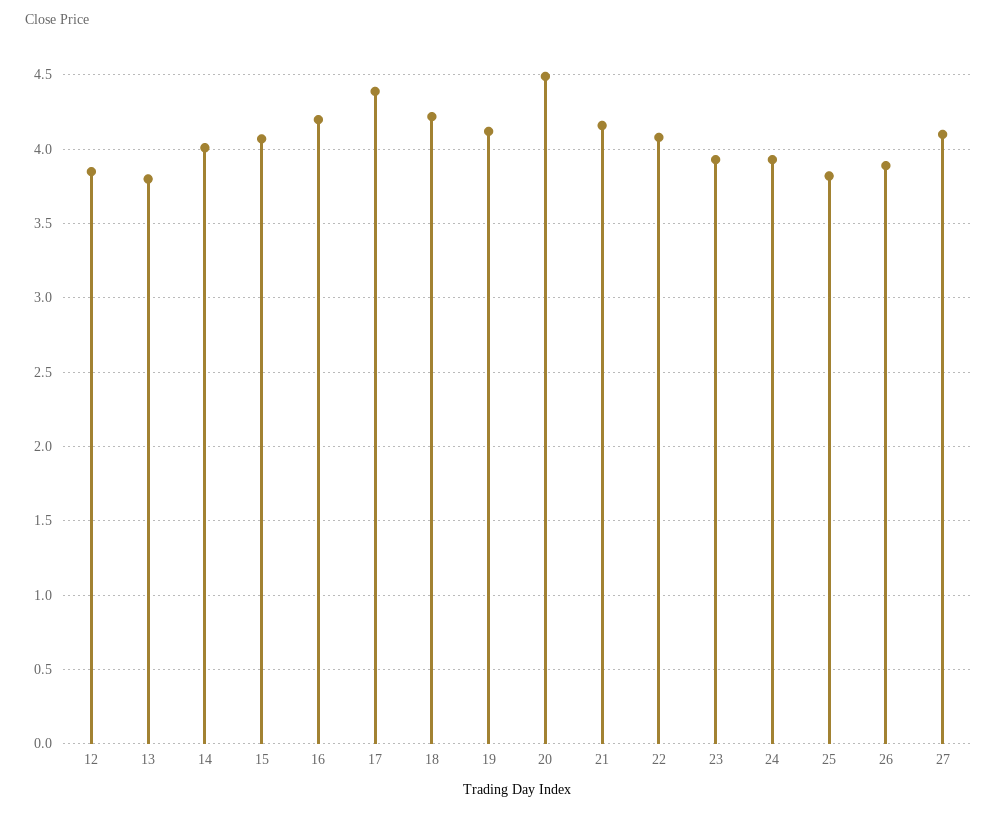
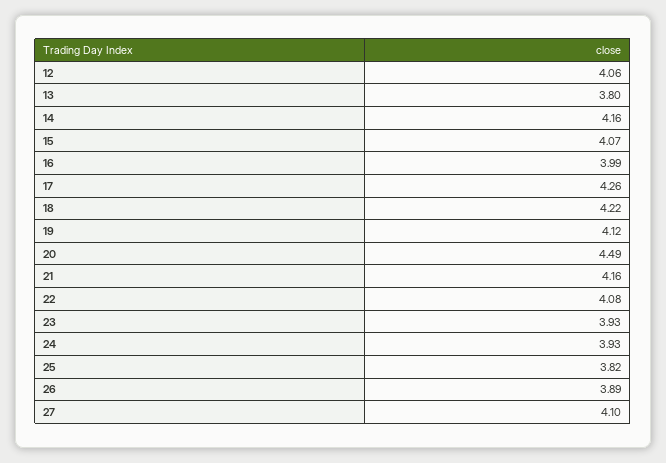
12: 3.85 -> 4.06
14: 4 -> 4.16
16: 4.2 -> 3.99
17: 4.4 -> 4.26

